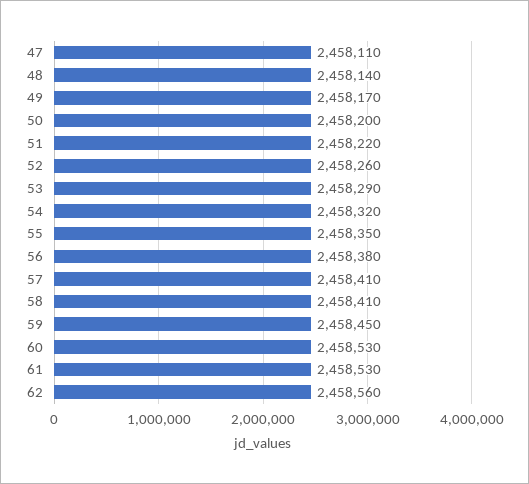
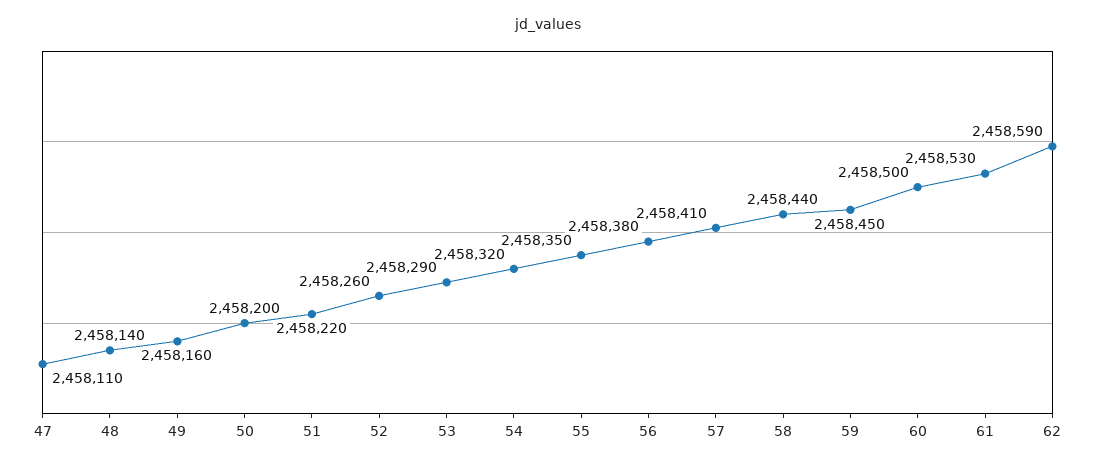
49: 2458170 -> 2458160
58: 2458410 -> 2458440
60: 2458530 -> 2458500
62: 2458560 -> 2458590

